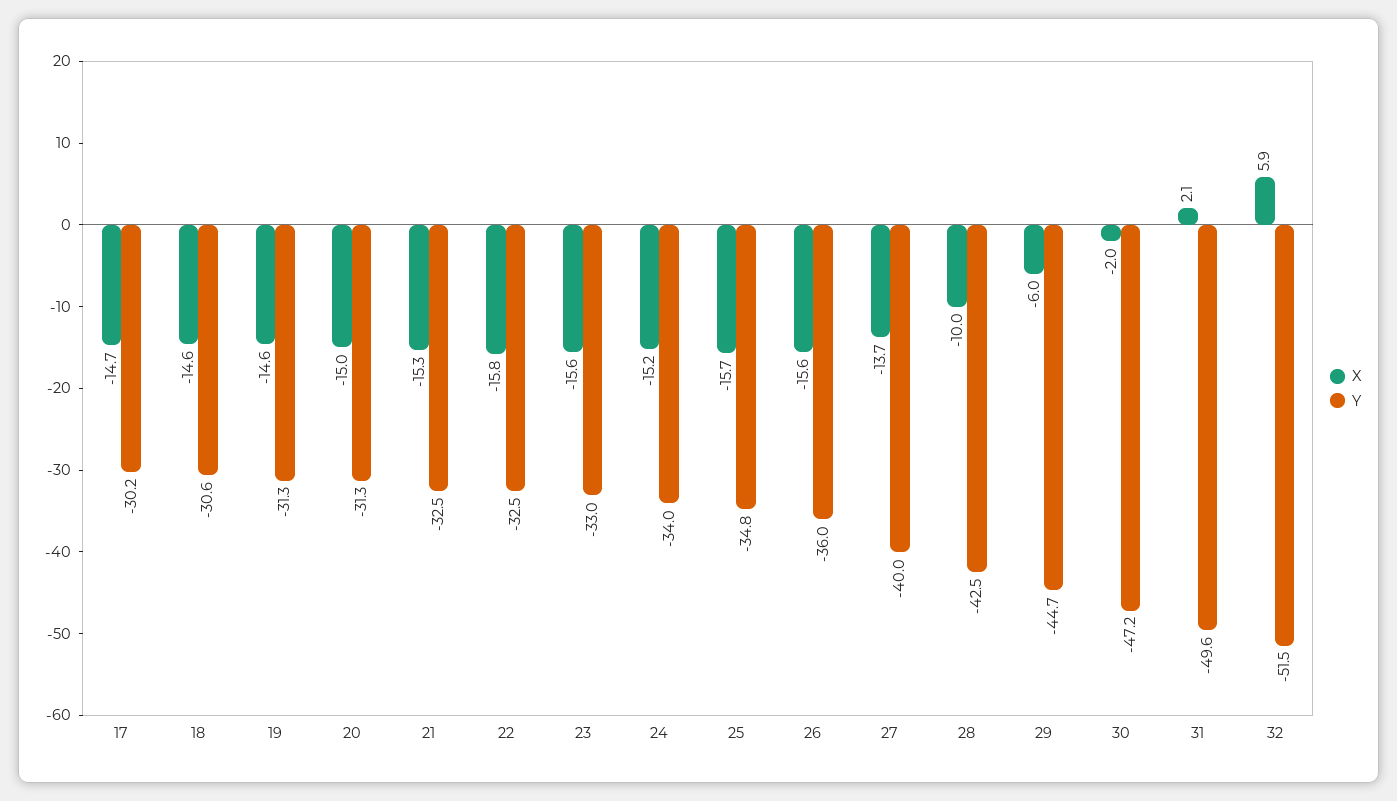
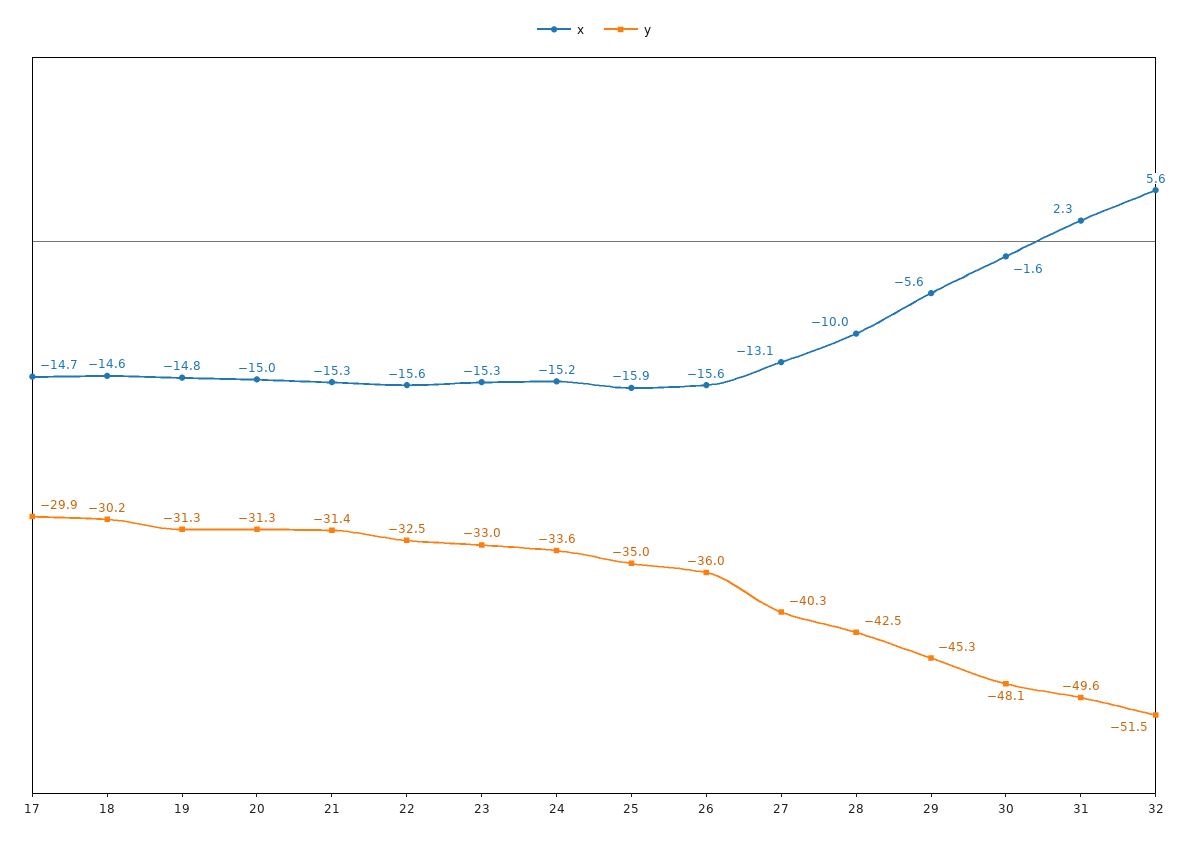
Y, 17: -30.2 -> -29.9
Y, 18: -30.6 -> -30.2
X, 19: -14.6 -> -14.8
Y, 21: -32.5 -> -31.4
X, 22: -15.8 -> -15.6
X, 23: -15.6 -> -15.3
Y, 24: -34 -> -33.6
X, 25: -15.7 -> -15.9
Y, 25: -34.8 -> -35
X, 27: -13.7 -> -13.1
Y, 27: -40 -> -40.3
X, 29: -6 -> -5.6
Y, 29: -44.7 -> -45.3
X, 30: -2 -> -1.6
Y, 30: -47.2 -> -48.1
X, 31: 2.1 -> 2.3
X, 32: 5.9 -> 5.6

